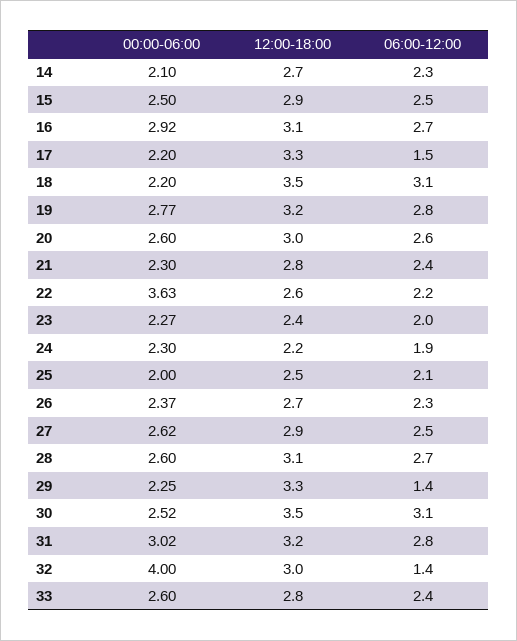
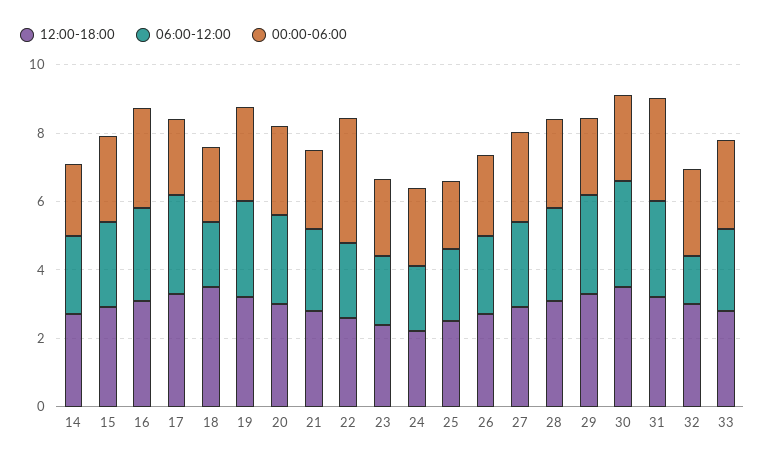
06:00-12:00, 17: 1.5 -> 3
06:00-12:00, 18: 3.1 -> 2
06:00-12:00, 29: 1.4 -> 3
00:00-06:00, 32: 4 -> 2.5

